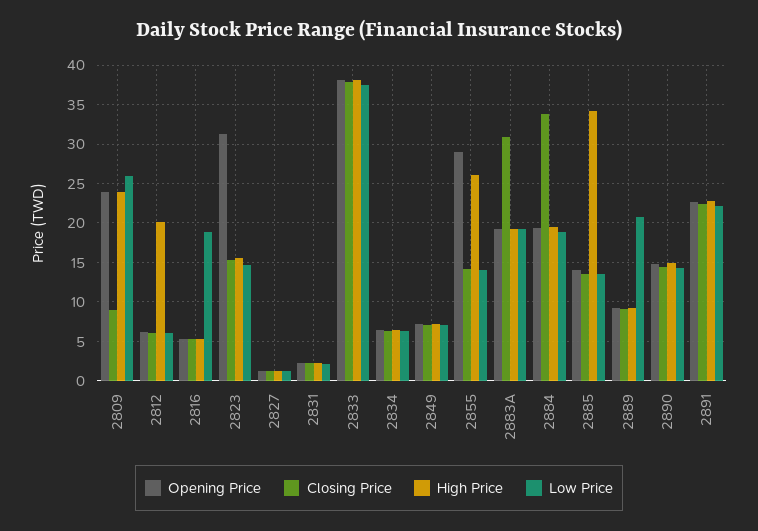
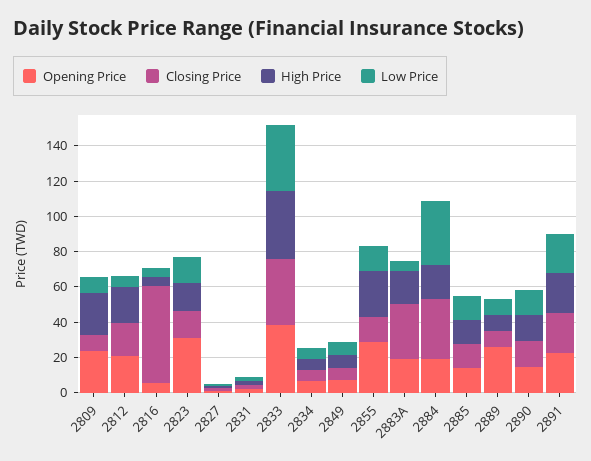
Low Price, 2809: 26 -> 10
Opening Price, 2812: 6 -> 20
Closing Price, 2812: 6 -> 20
Closing Price, 2816: 5 -> 55
Low Price, 2816: 19 -> 5
Low Price, 2883A: 19 -> 5
Low Price, 2884: 19 -> 35
High Price, 2885: 34 -> 15
Opening Price, 2889: 9 -> 25
Low Price, 2889: 21 -> 10

